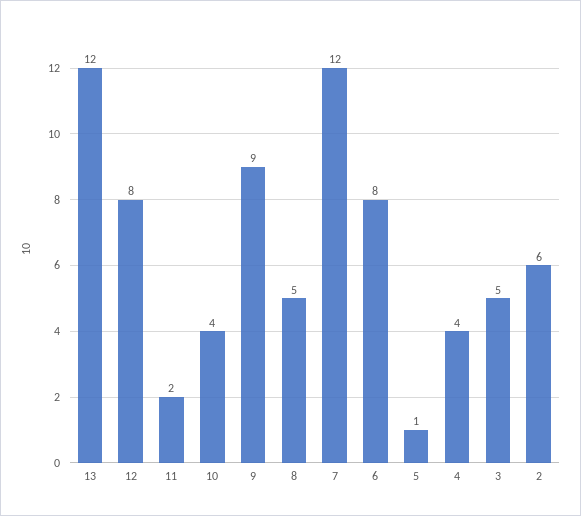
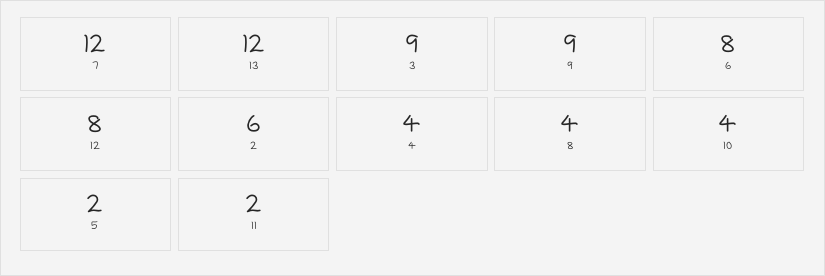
8: 5 -> 4
5: 1 -> 2
3: 5 -> 9

